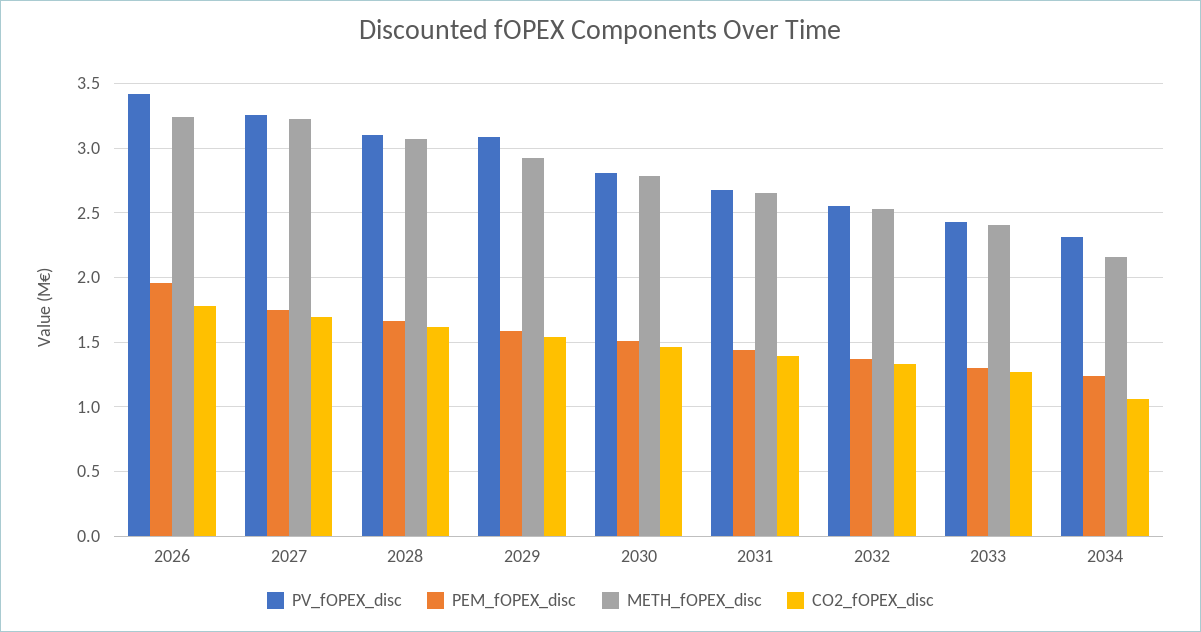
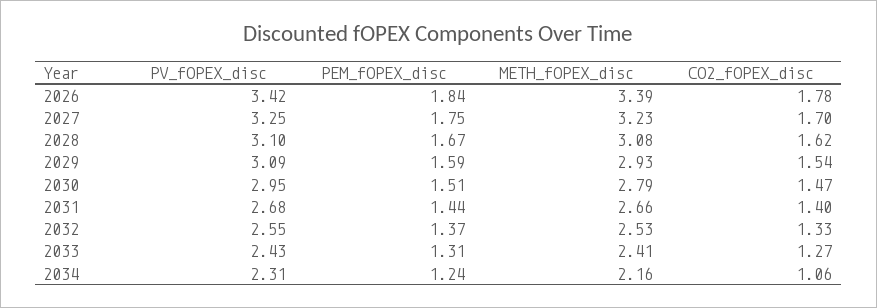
PEM_fOPEX_disc, 2026: 1.95 -> 1.84
METH_fOPEX_disc, 2026: 3.25 -> 3.39
PV_fOPEX_disc, 2030: 2.8 -> 2.95

